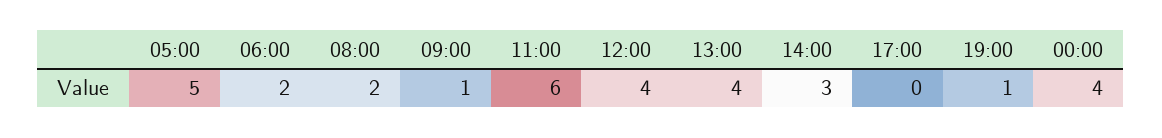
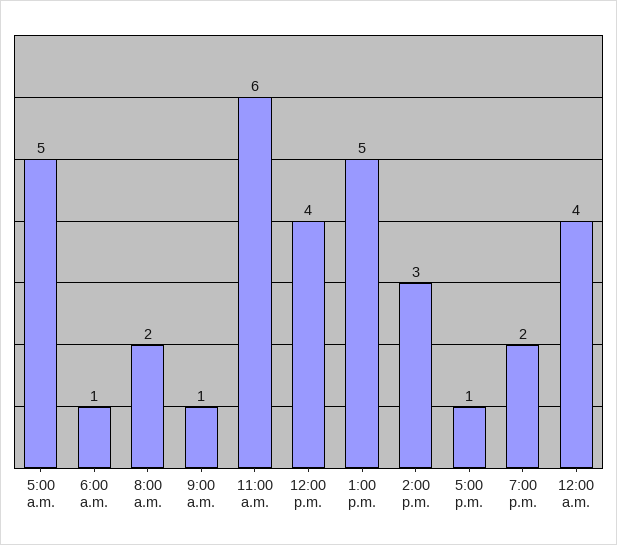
06:00: 2 -> 1
13:00: 4 -> 5
17:00: 0 -> 1
19:00: 1 -> 2

